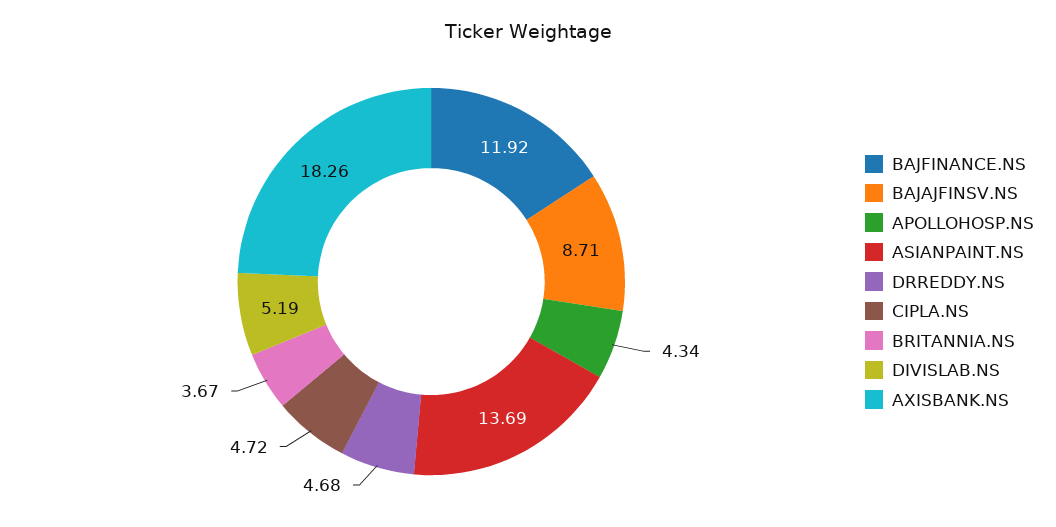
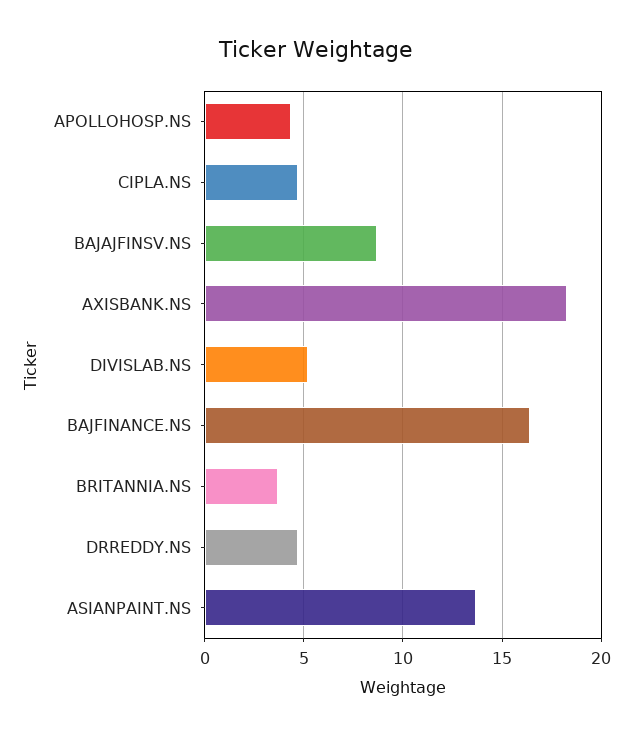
BAJFINANCE.NS: 11.92 -> 16.5

